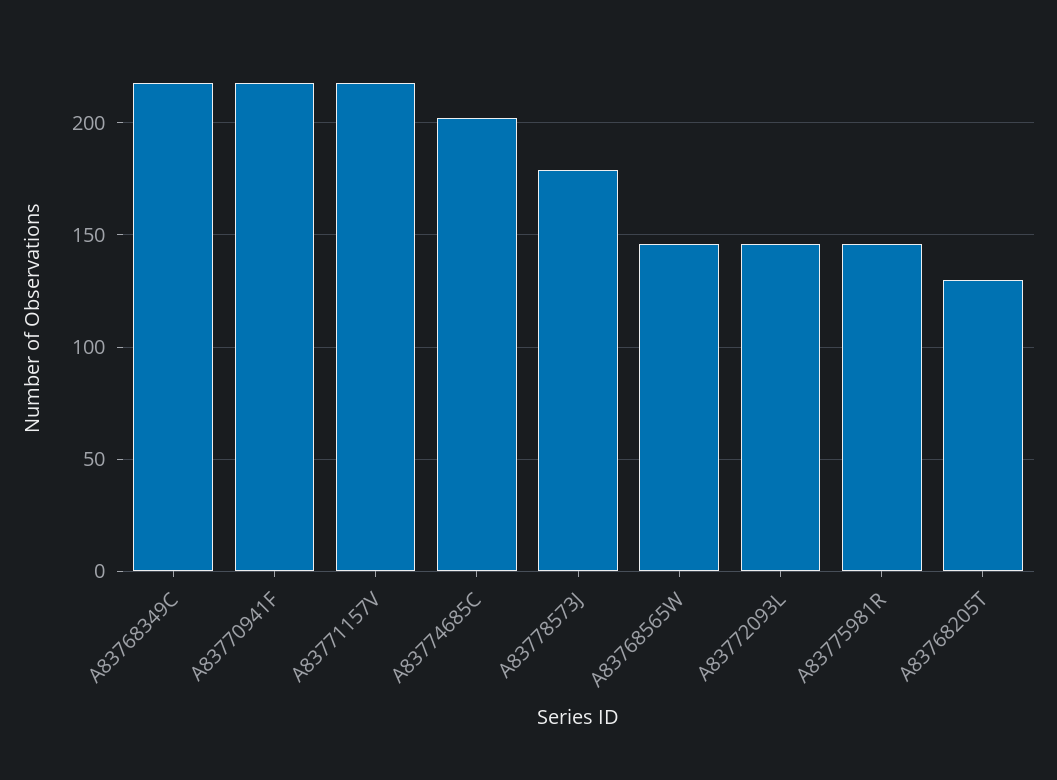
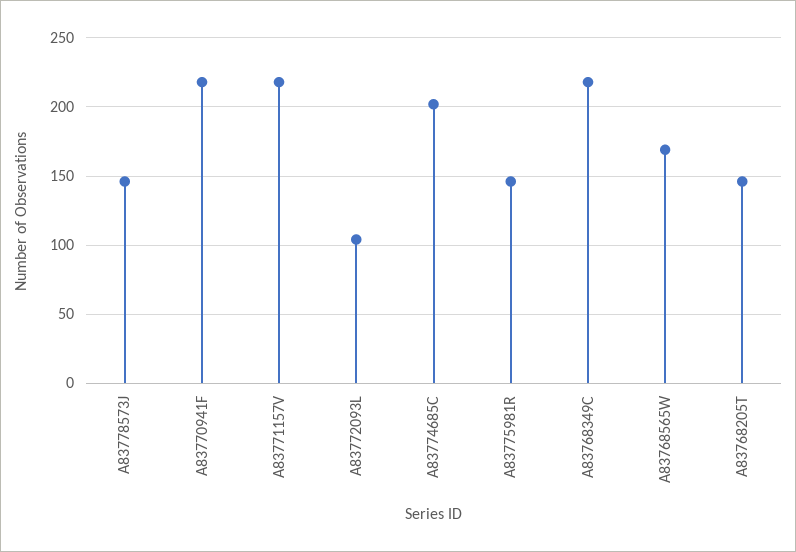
A83778573J: 180 -> 145
A83768565W: 145 -> 170
A83772093L: 145 -> 105
A83768205T: 130 -> 145

